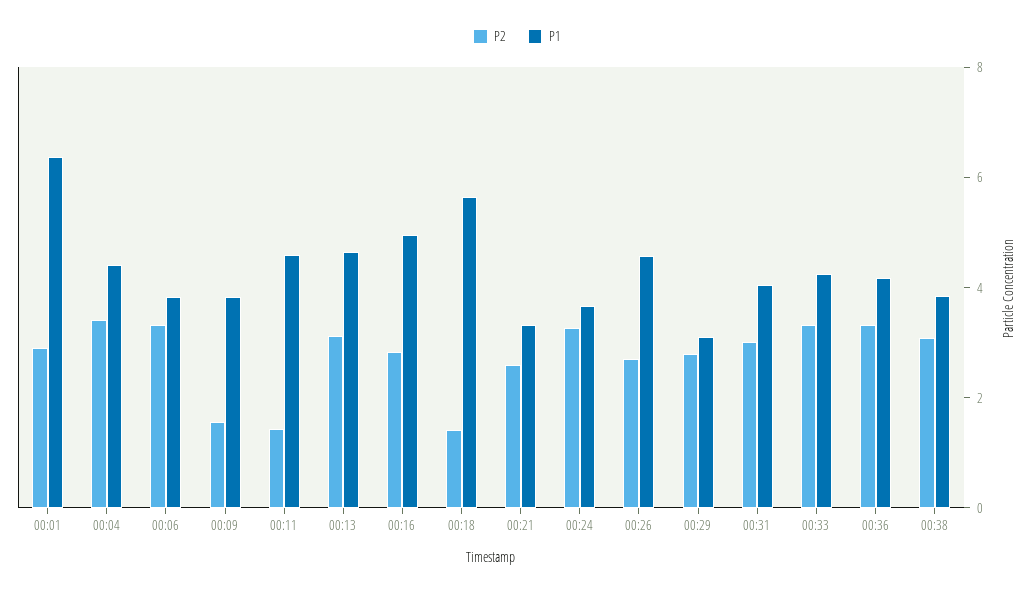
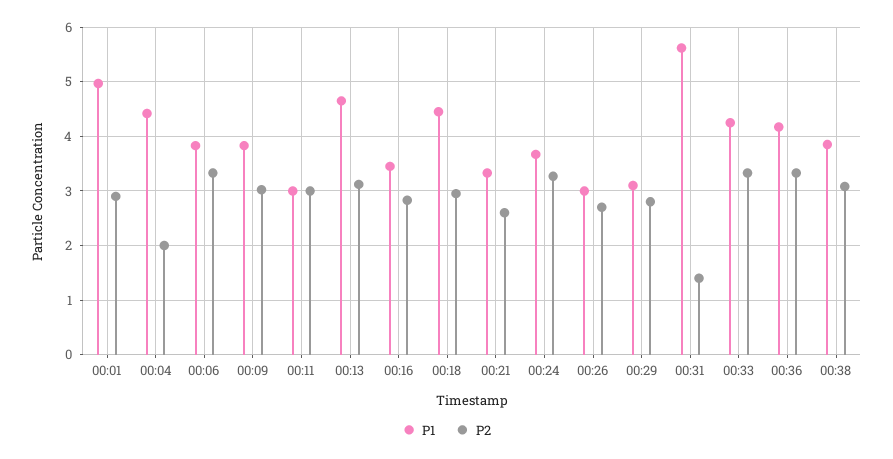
P1, 00:01: 6.5 -> 5
P2, 00:04: 3.5 -> 2
P2, 00:09: 1.5 -> 3
P2, 00:11: 1.5 -> 3
P1, 00:11: 4.5 -> 3
P1, 00:16: 5 -> 3.4
P2, 00:18: 1.5 -> 3
P1, 00:18: 5.5 -> 4.4
P1, 00:26: 4.5 -> 3
P2, 00:31: 3 -> 1.4
P1, 00:31: 4 -> 5.6

